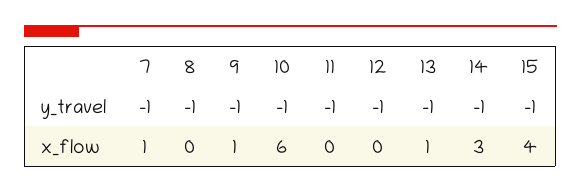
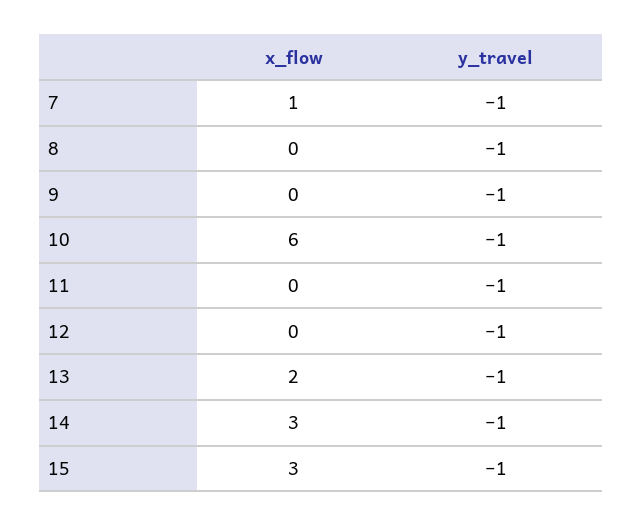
9, x_flow: 1 -> 0
13, x_flow: 1 -> 2
15, x_flow: 4 -> 3

